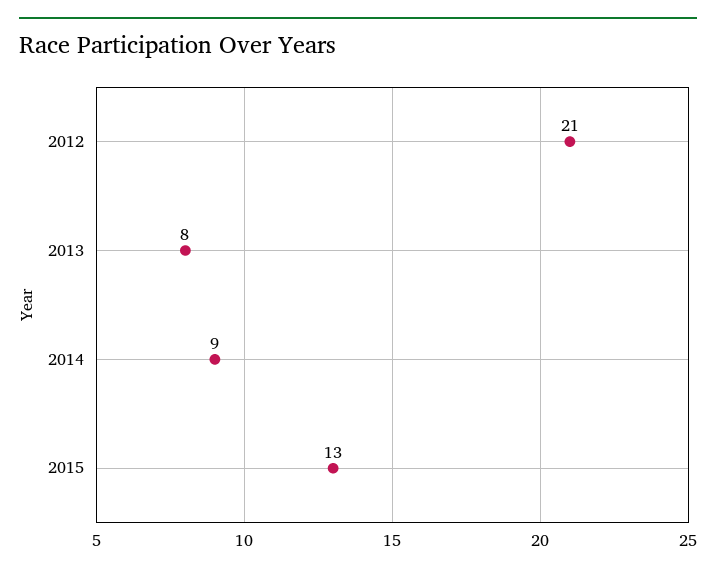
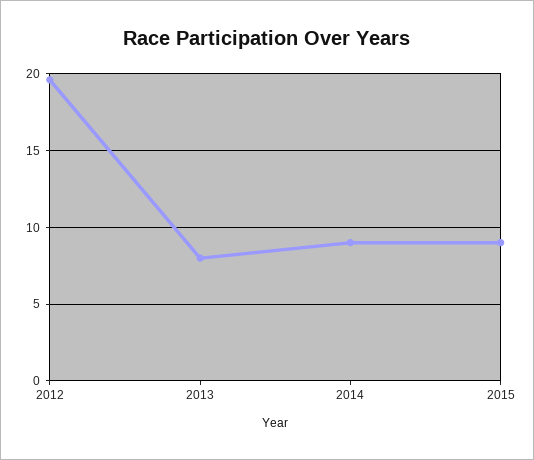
2012: 21 -> 19.5
2015: 13 -> 9

